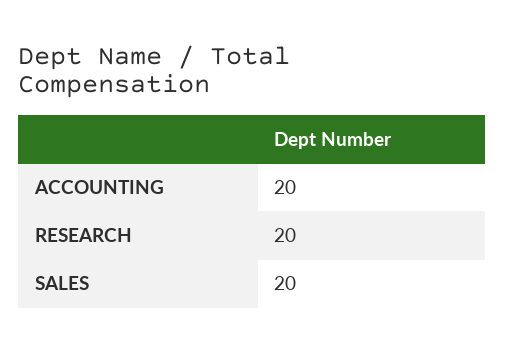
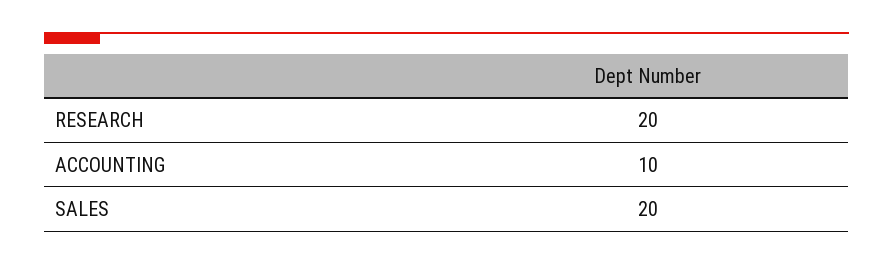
ACCOUNTING: 20 -> 10

